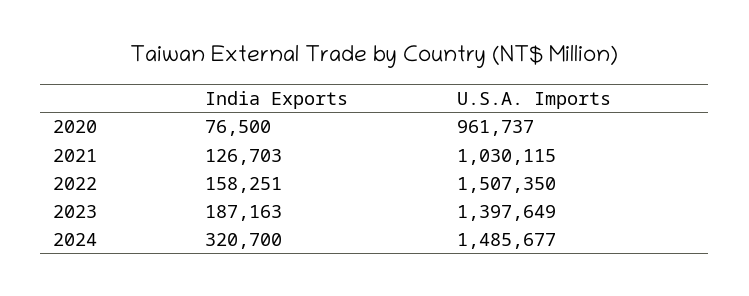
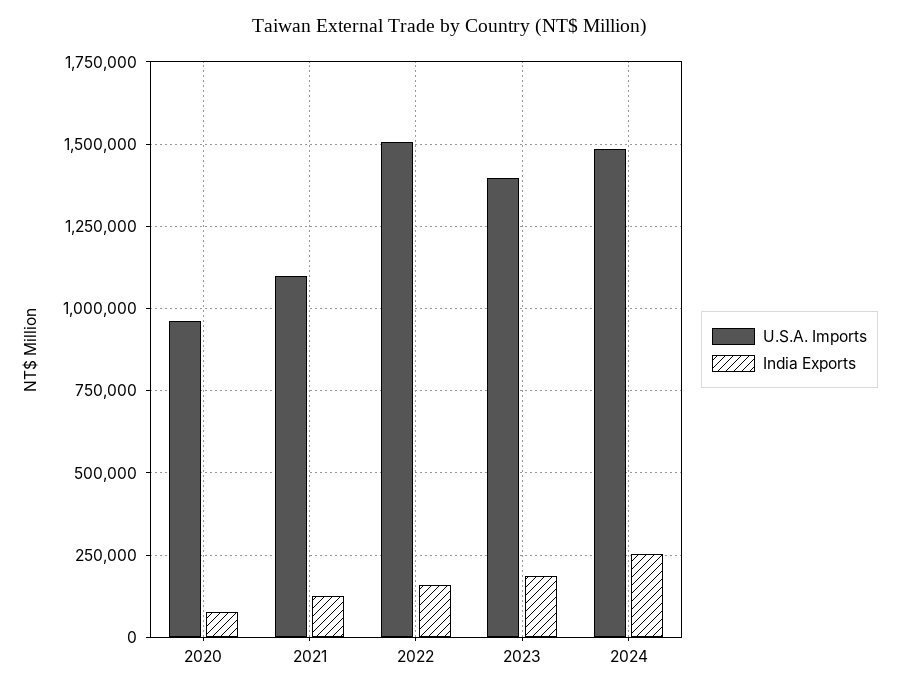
U.S.A. Imports, 2021: 1030115 -> 1100000
India Exports, 2024: 320700 -> 250000

